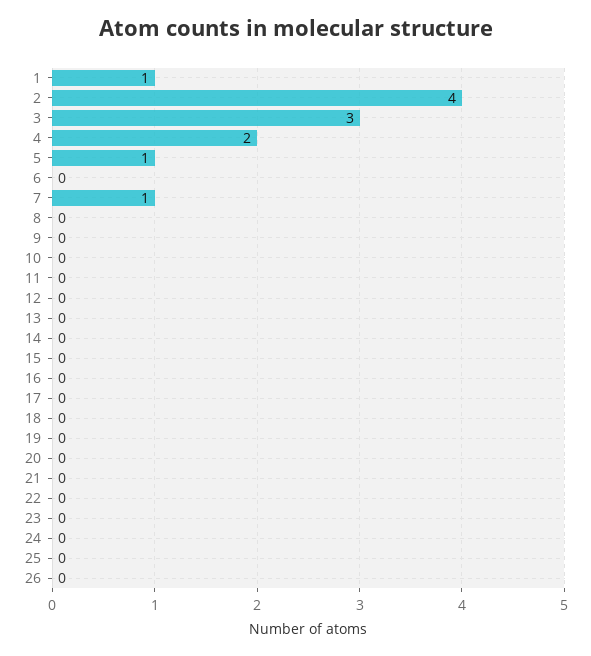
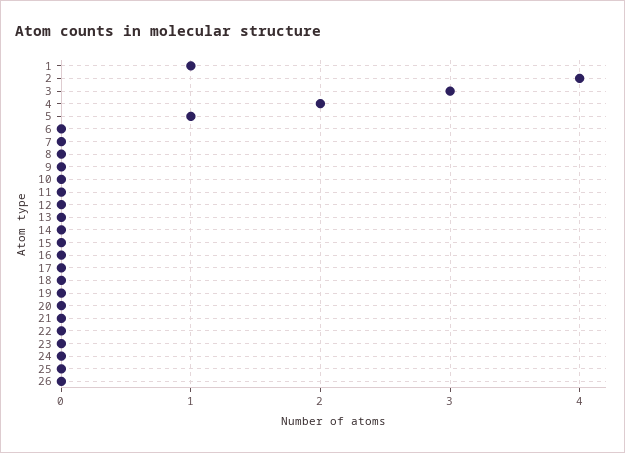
7: 1 -> 0

